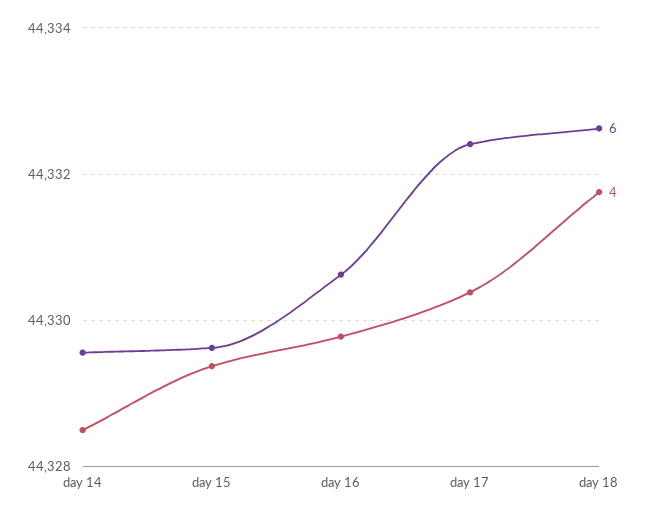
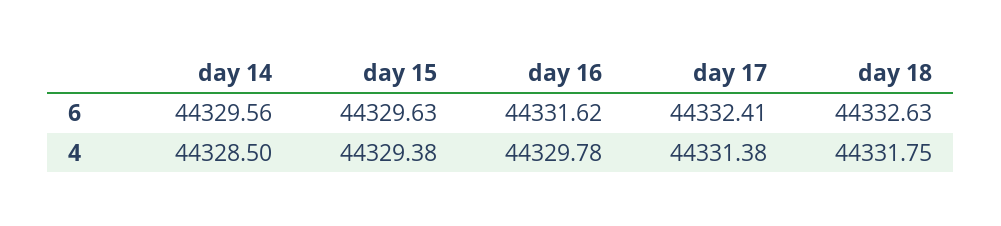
6, day 16: 44330.6 -> 44331.62
4, day 17: 44330.4 -> 44331.38

